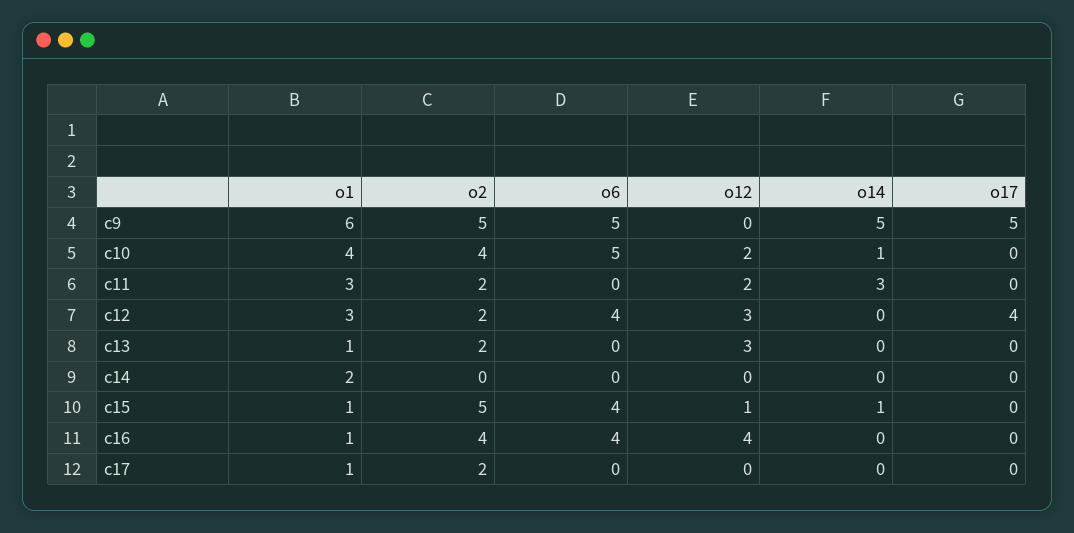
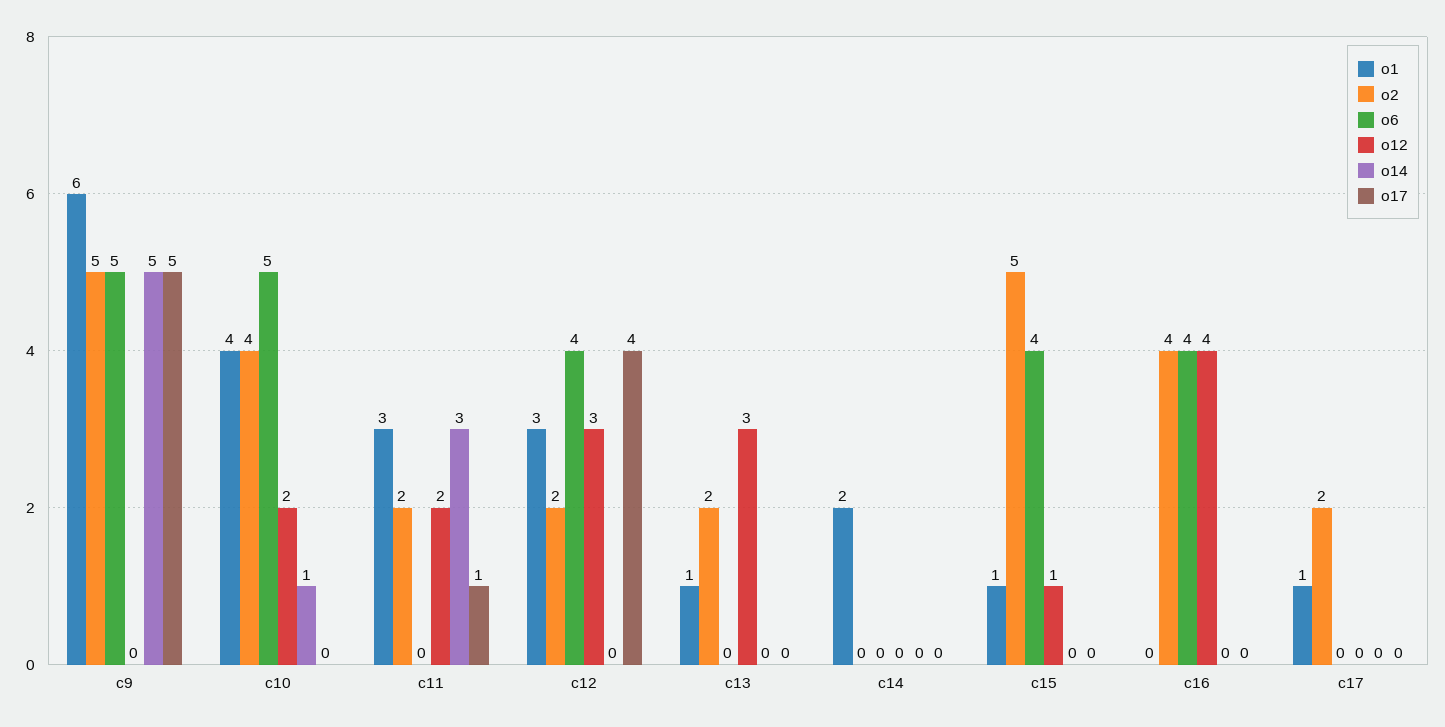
o17, c11: 0 -> 1
o14, c15: 1 -> 0
o1, c16: 1 -> 0

